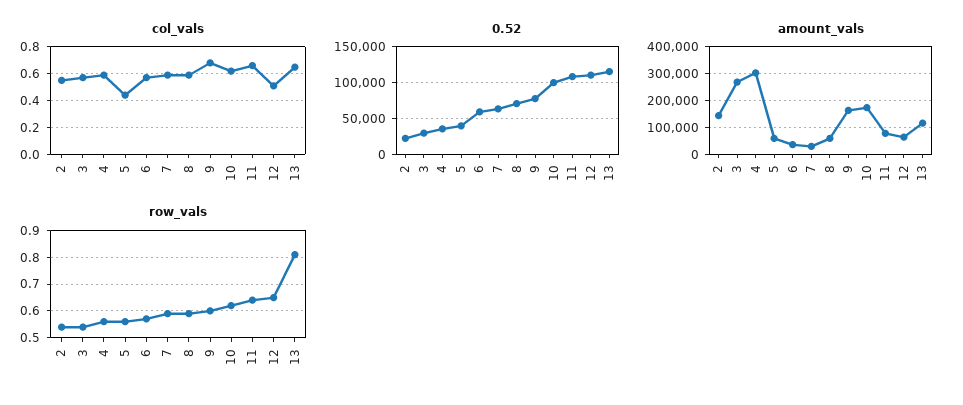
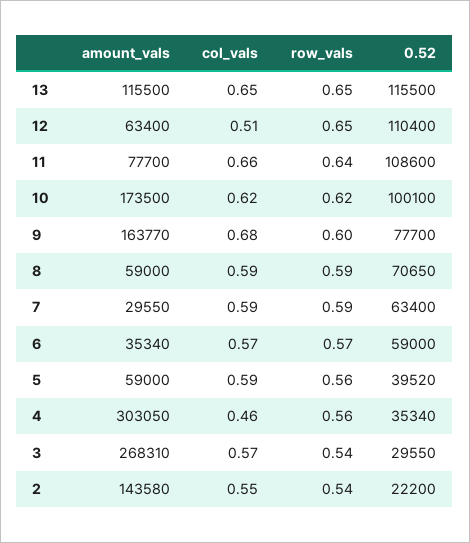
col_vals, 4: 0.6 -> 0.46
col_vals, 5: 0.45 -> 0.59
row_vals, 13: 0.8 -> 0.65

